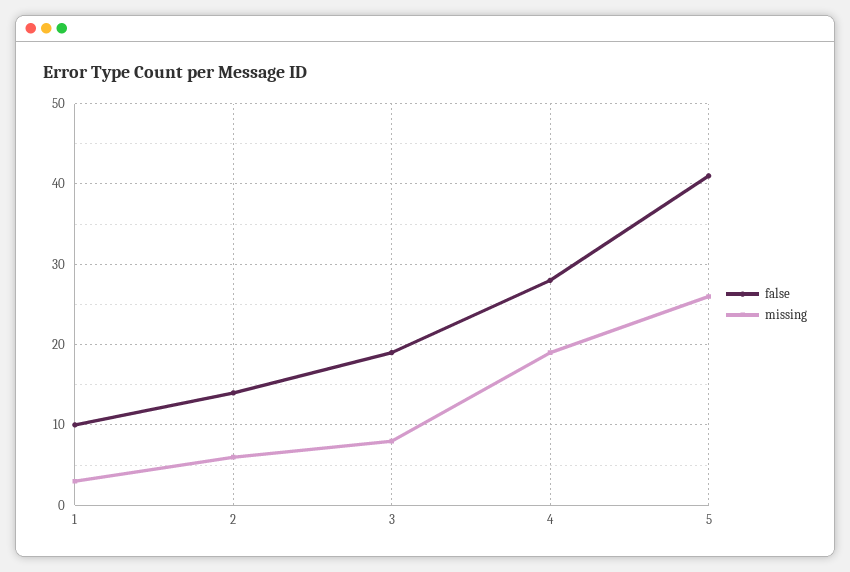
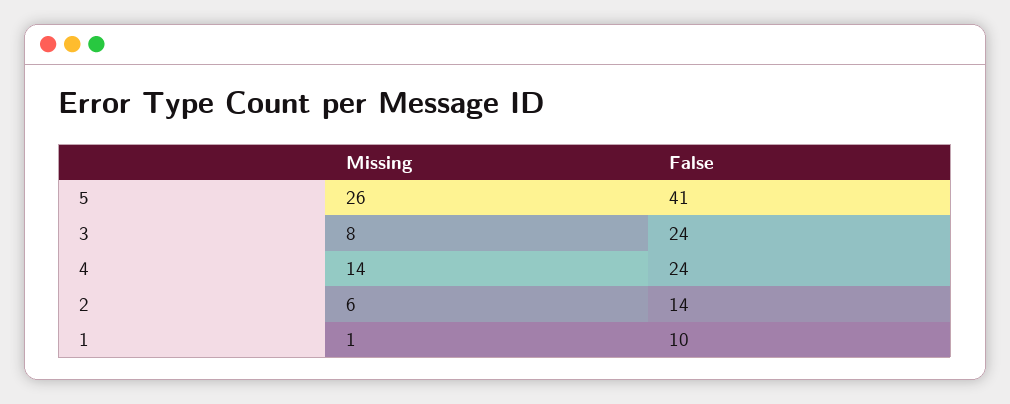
missing, 1: 3 -> 1
false, 3: 19 -> 24
false, 4: 28 -> 24
missing, 4: 19 -> 14

